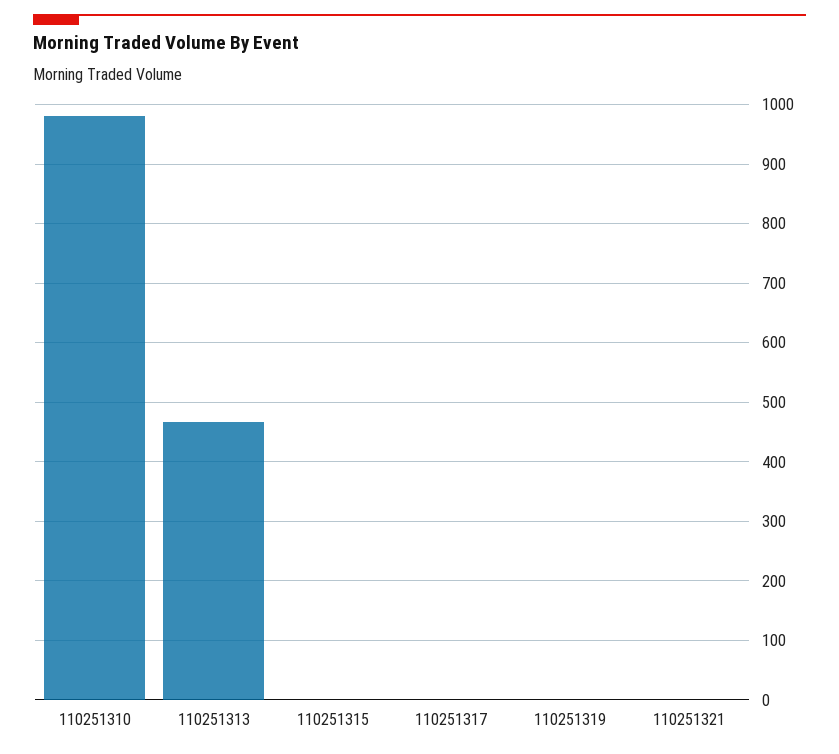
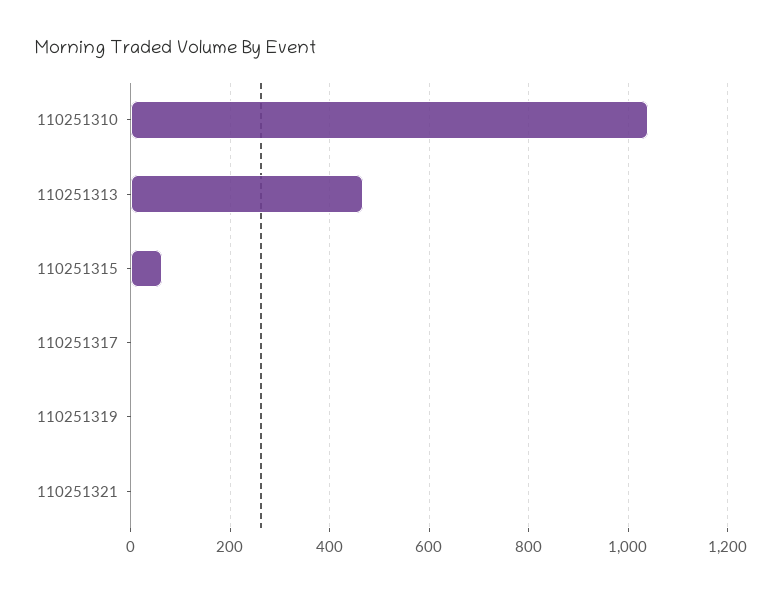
110251310: 980 -> 1040
110251315: 0 -> 60

